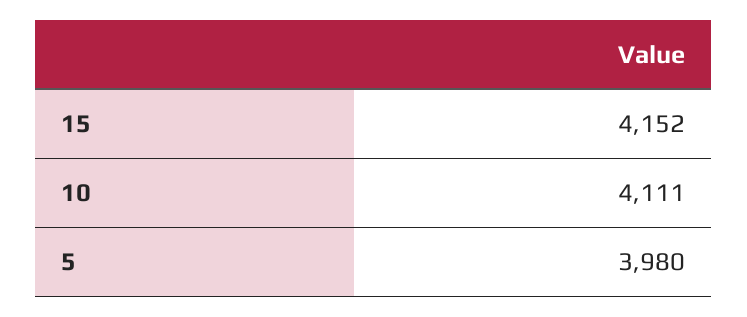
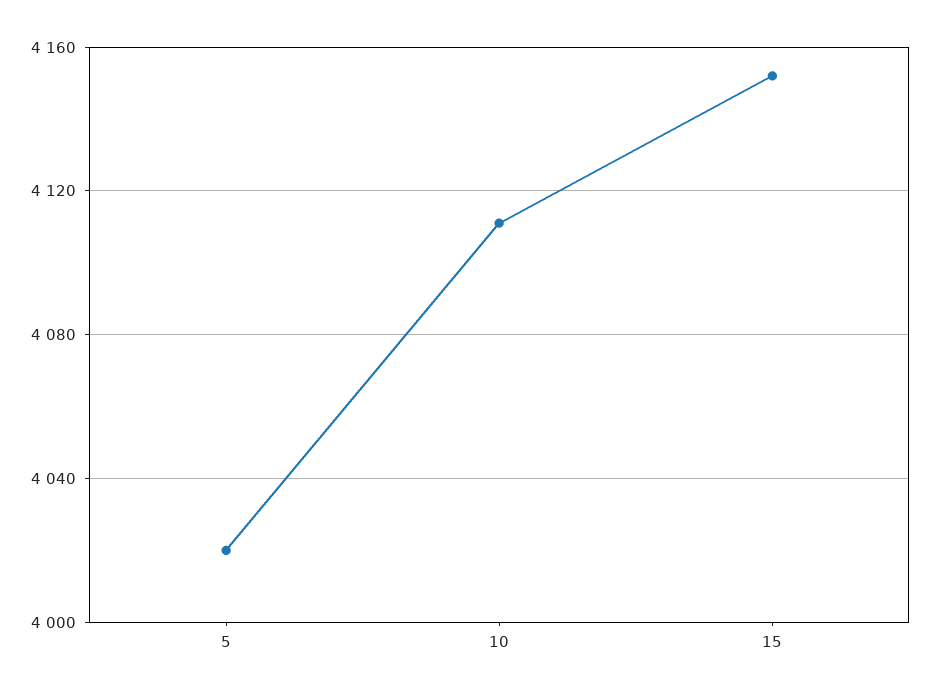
5: 3980 -> 4020

